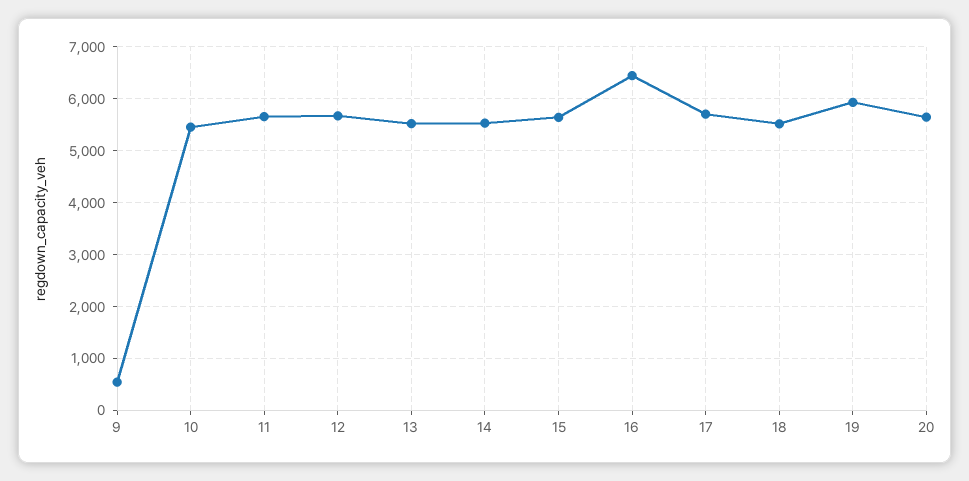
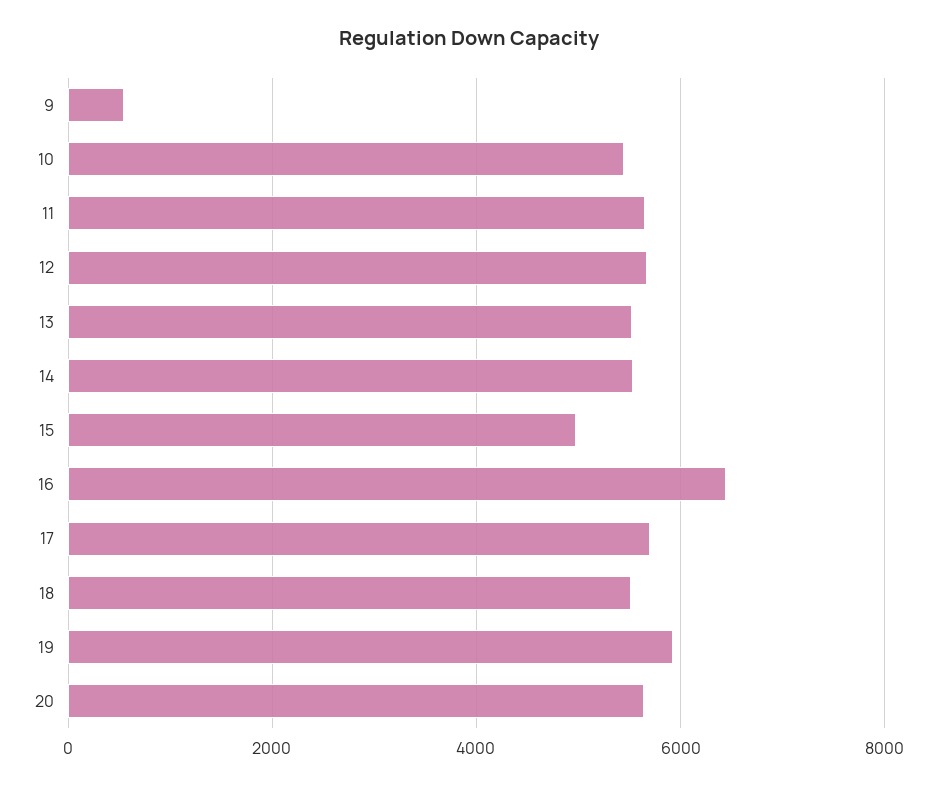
15: 5600 -> 5000

